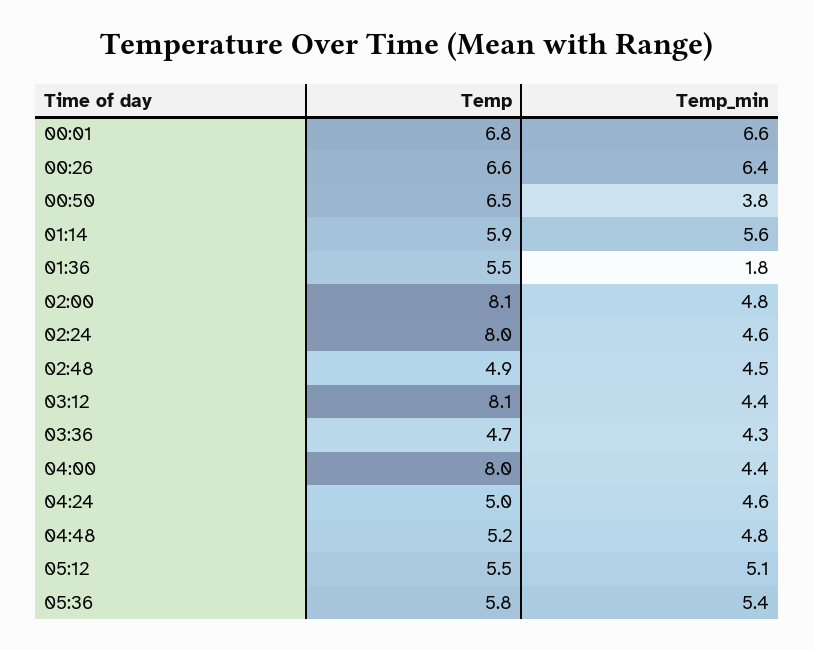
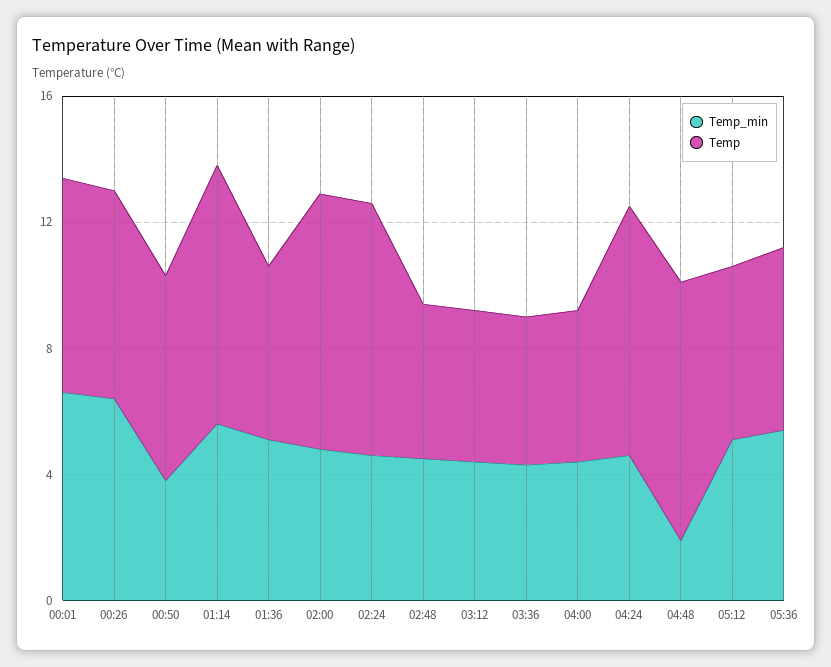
Temp, 01:14: 5.9 -> 8
Temp_min, 01:36: 1.8 -> 5
Temp, 03:12: 8.1 -> 5
Temp, 04:00: 8 -> 5
Temp, 04:24: 5 -> 8
Temp, 04:48: 5.2 -> 8
Temp_min, 04:48: 4.8 -> 2

